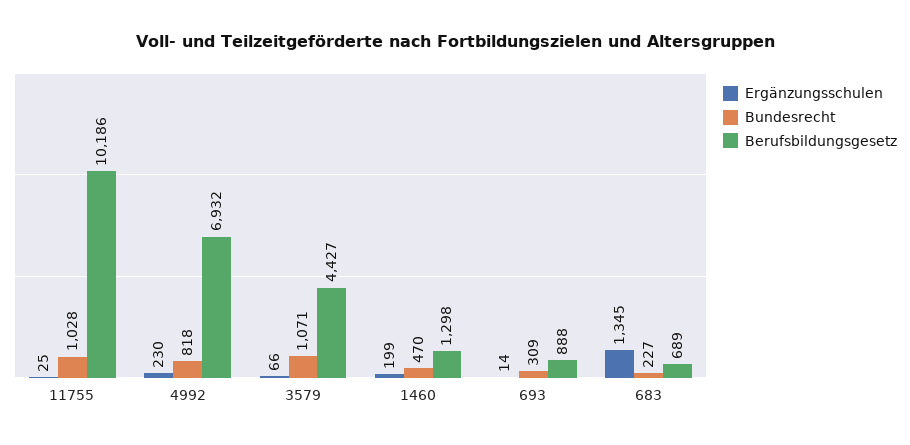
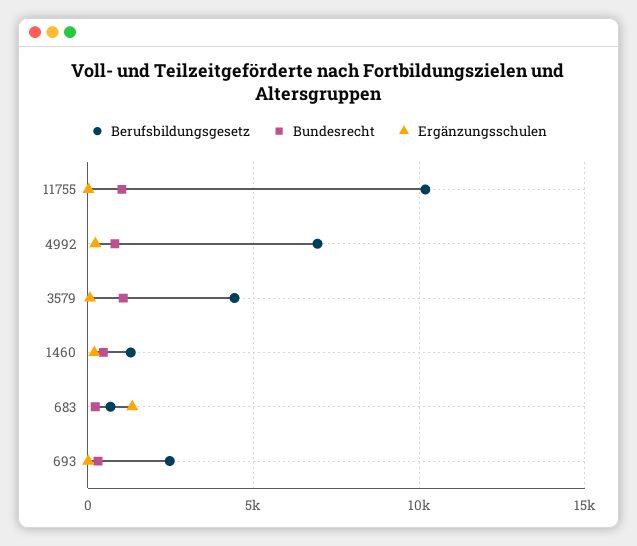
Berufsbildungsgesetz, 693: 888 -> 2500

